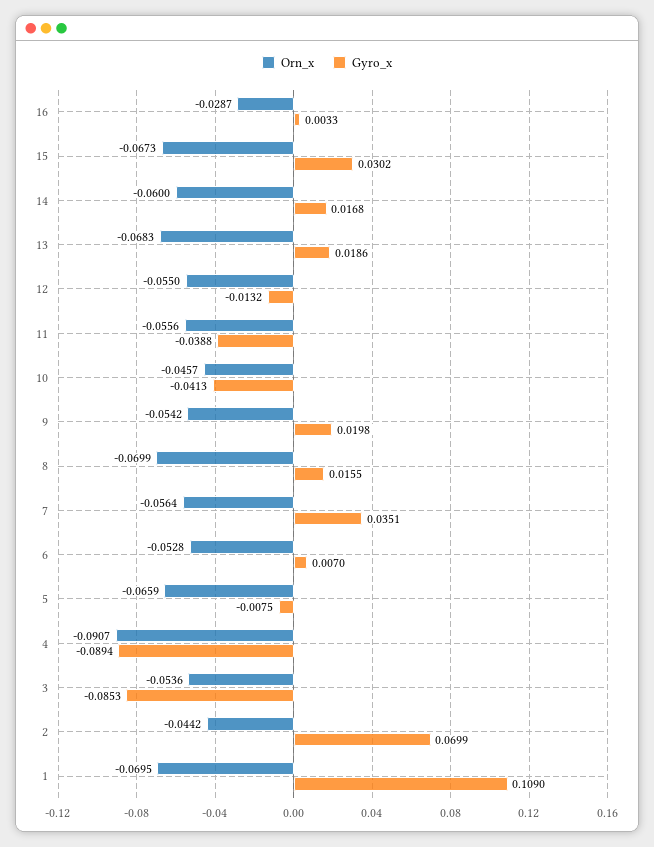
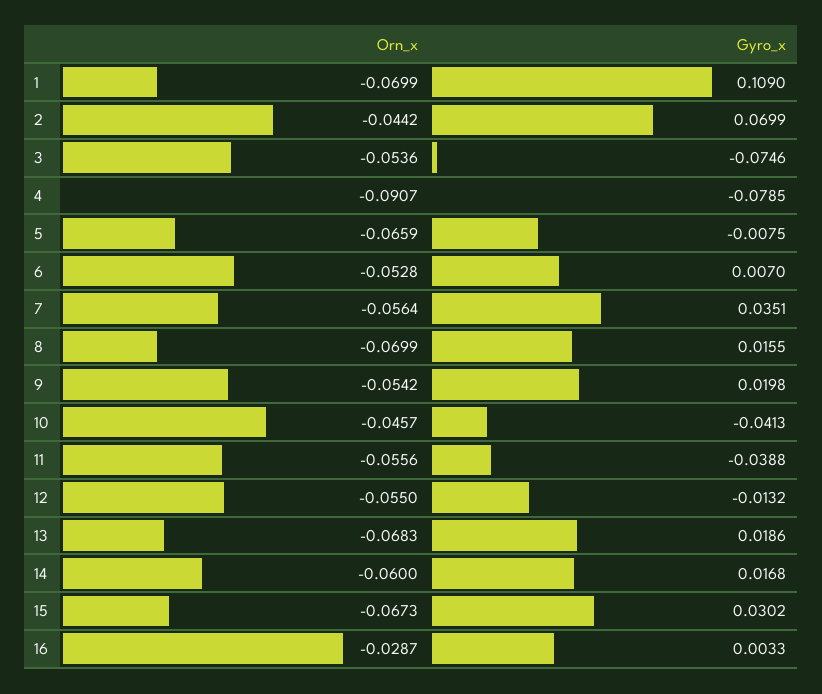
Gyro_x, 4: -0.0894 -> -0.0785
Gyro_x, 3: -0.0853 -> -0.0746
Orn_x, 1: -0.0695 -> -0.0699

